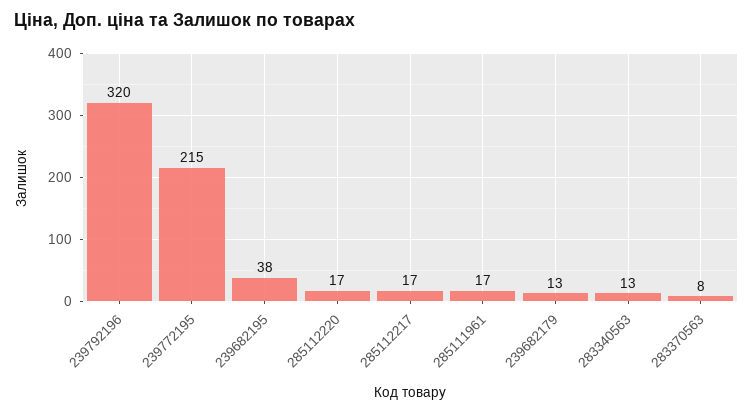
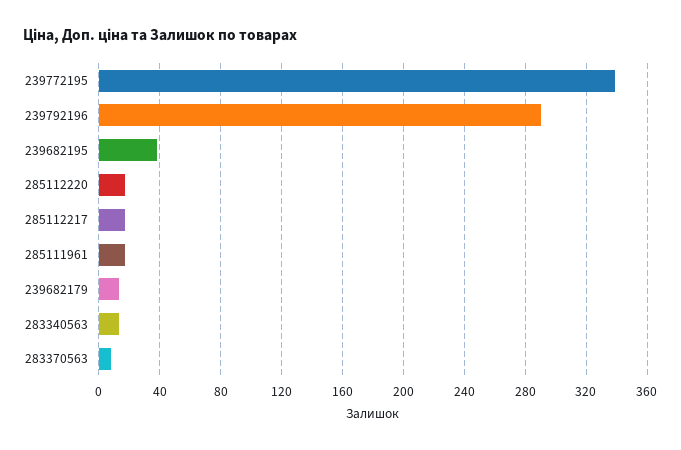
239792196: 320 -> 290
239772195: 215 -> 340

